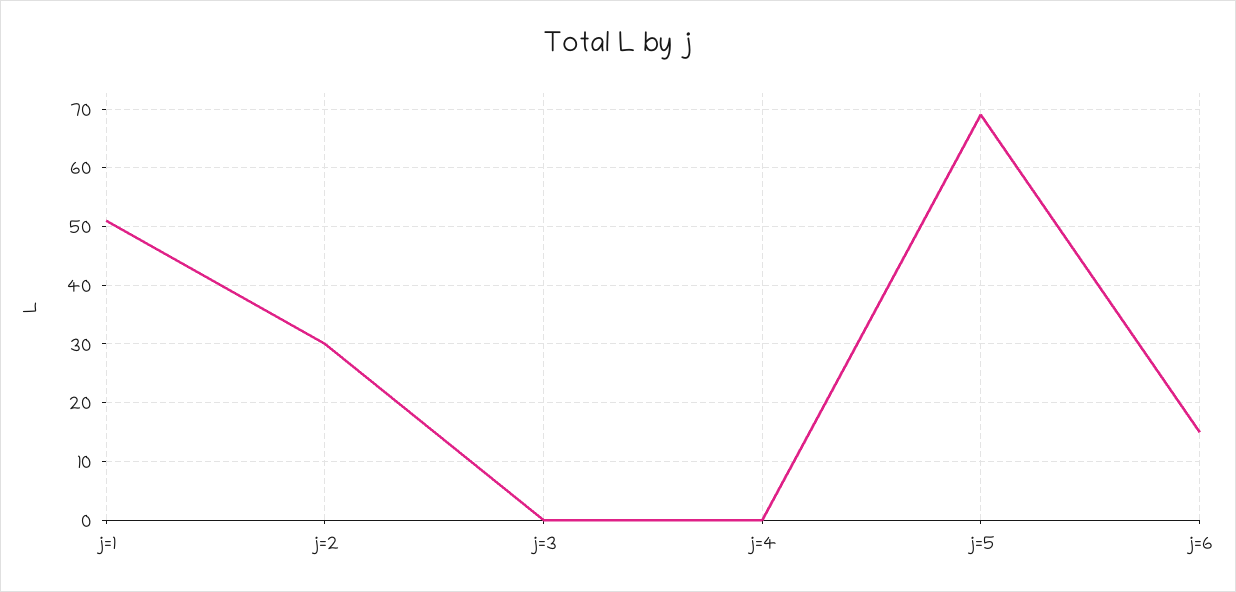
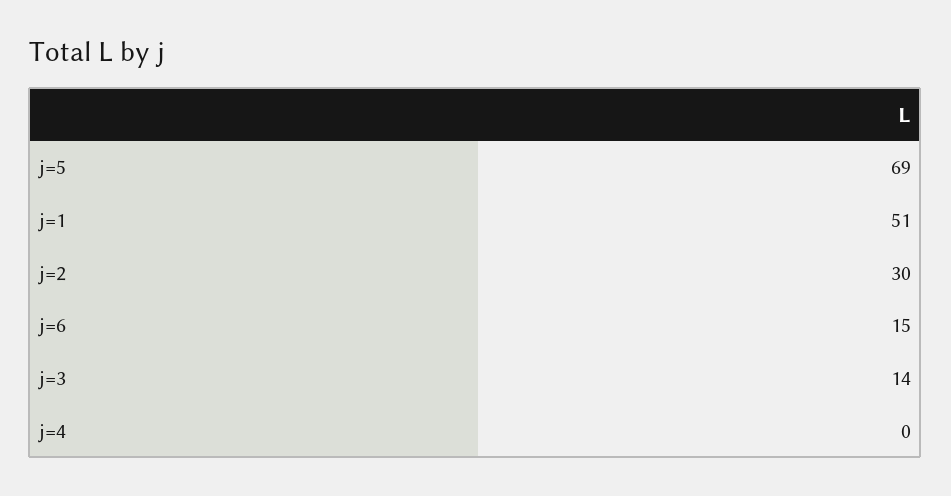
j=3: 0 -> 14

